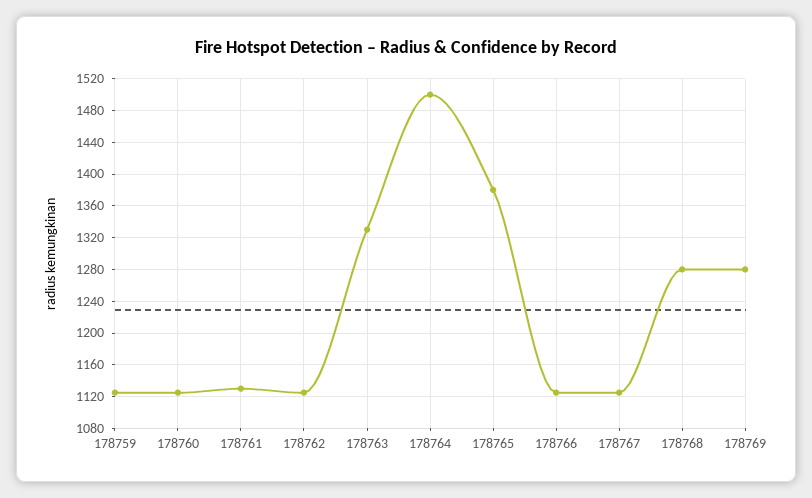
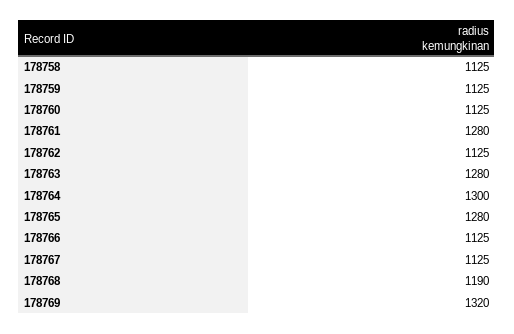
178761: 1130 -> 1280
178763: 1330 -> 1280
178764: 1500 -> 1300
178765: 1380 -> 1280
178768: 1280 -> 1190
178769: 1280 -> 1320
178758: none -> 1125

